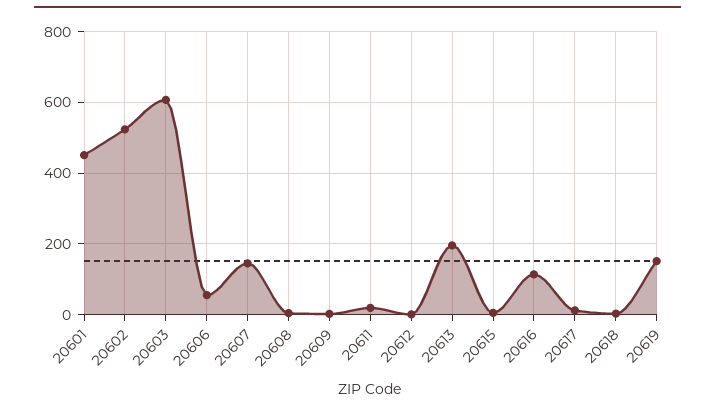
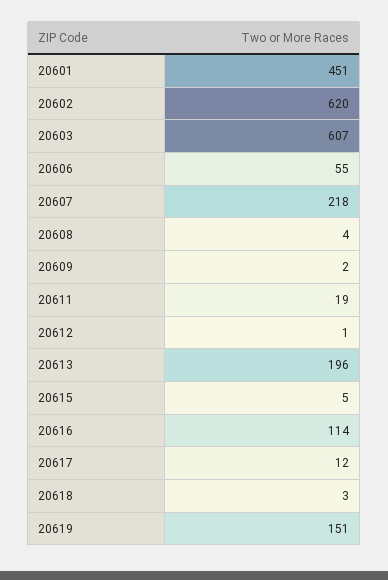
20602: 520 -> 620
20607: 140 -> 218

